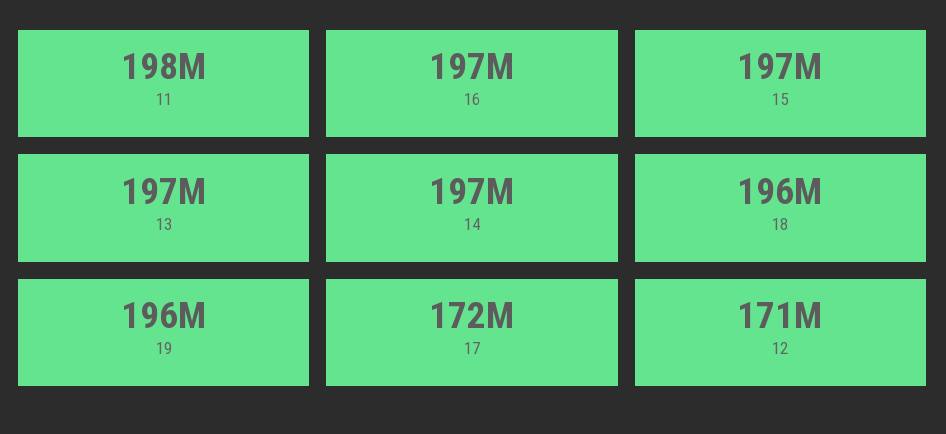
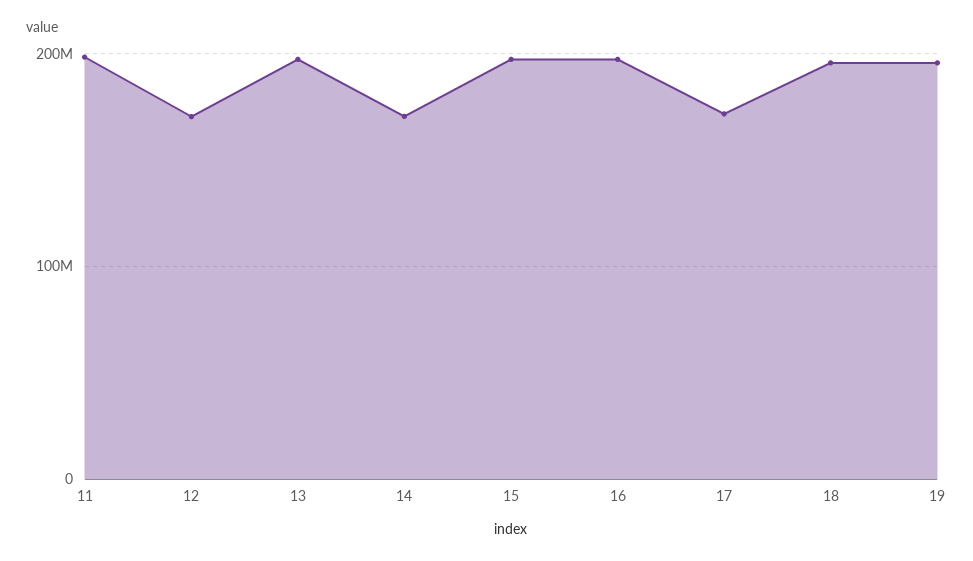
14: 197000000 -> 170000000

